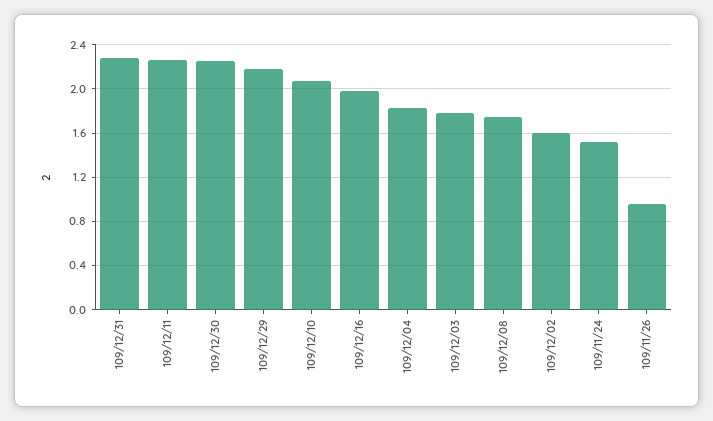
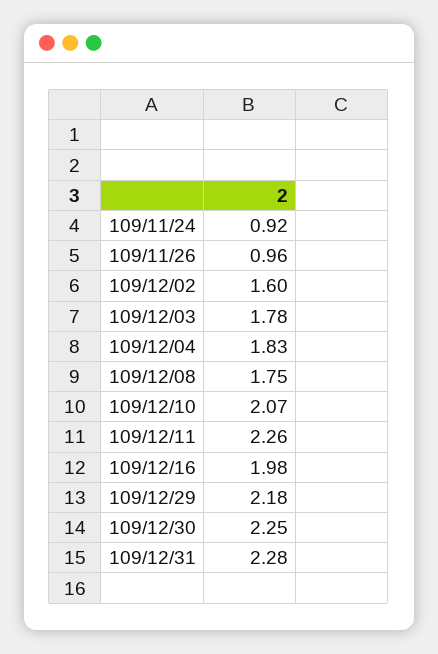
109/11/24: 1.5 -> 0.92

